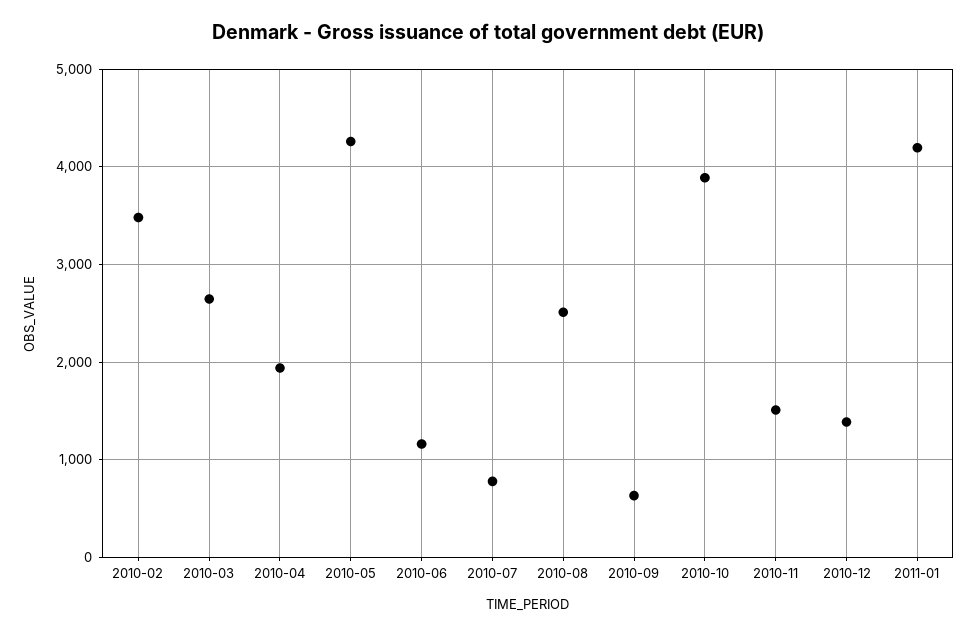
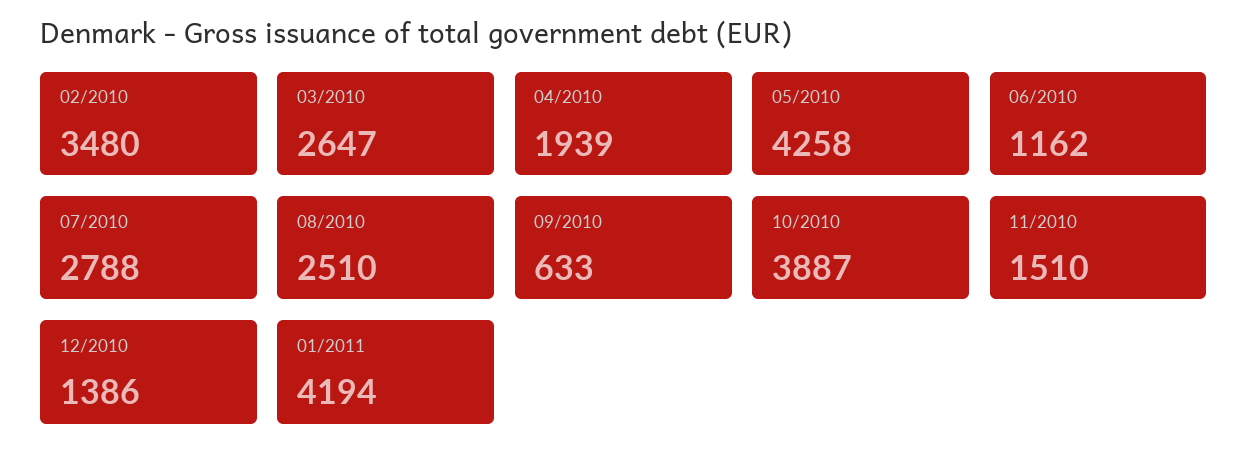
2010-07: 800 -> 2788

